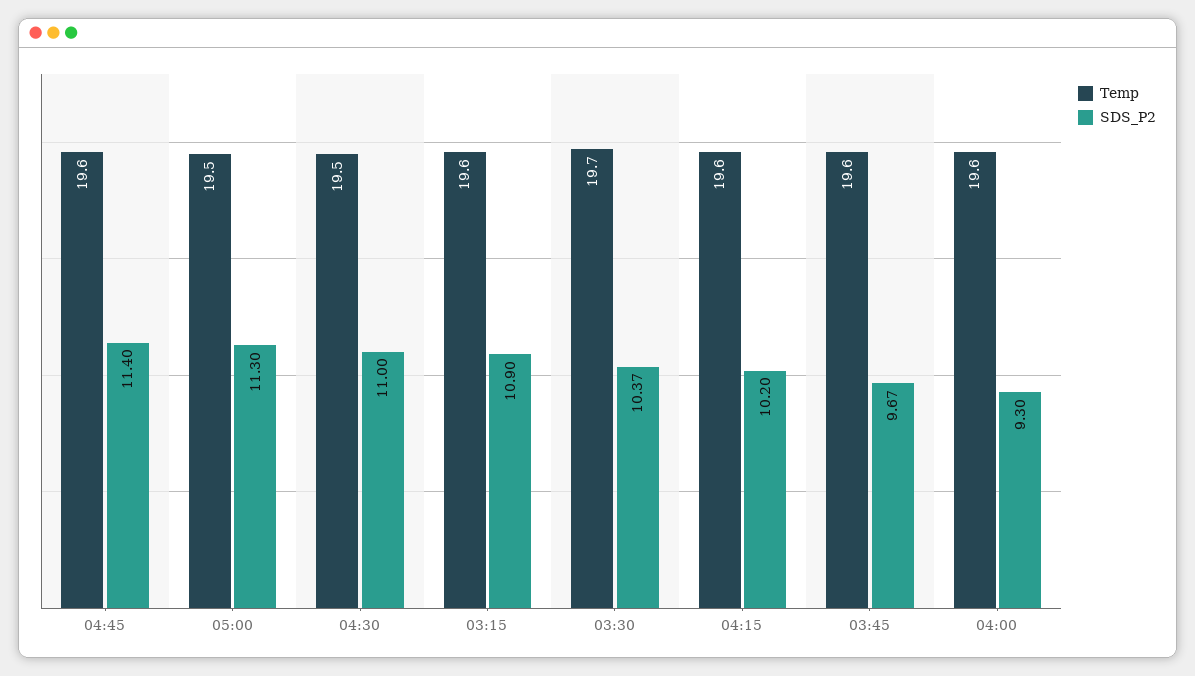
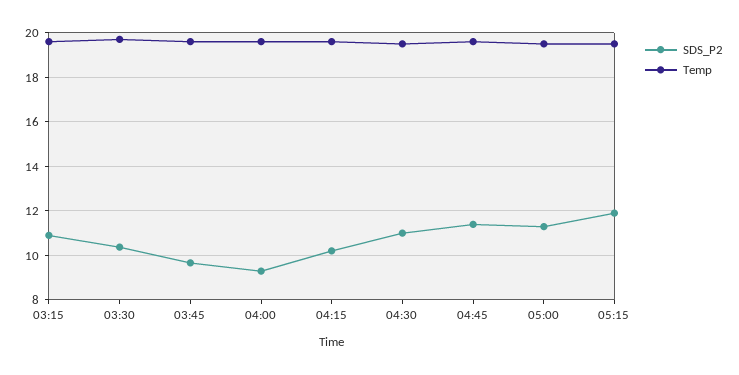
SDS_P2, 05:15: none -> 12
Temp, 05:15: none -> 19.5

